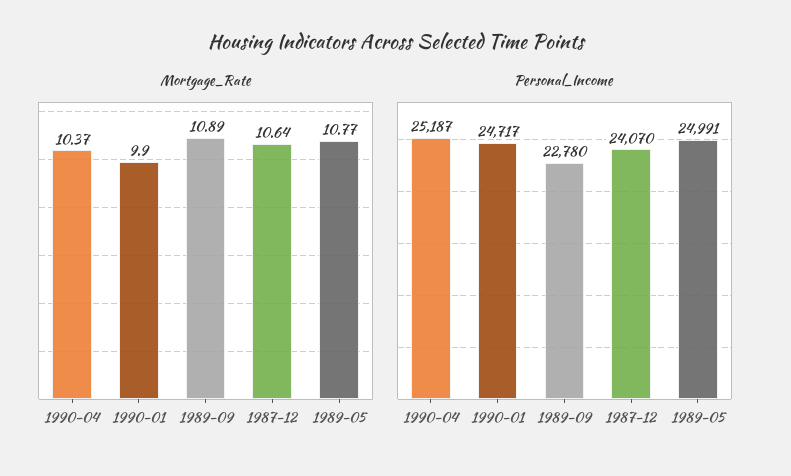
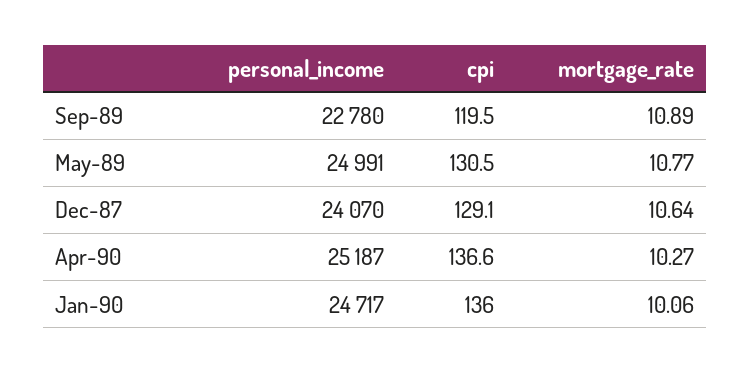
Mortgage_Rate, 1990-04: 10.37 -> 10.27
Mortgage_Rate, 1990-01: 9.9 -> 10.06
cpi, 1989-09: none -> 119.5
cpi, 1989-05: none -> 130.5
cpi, 1987-12: none -> 129.1
cpi, 1990-04: none -> 136.6
cpi, 1990-01: none -> 136

